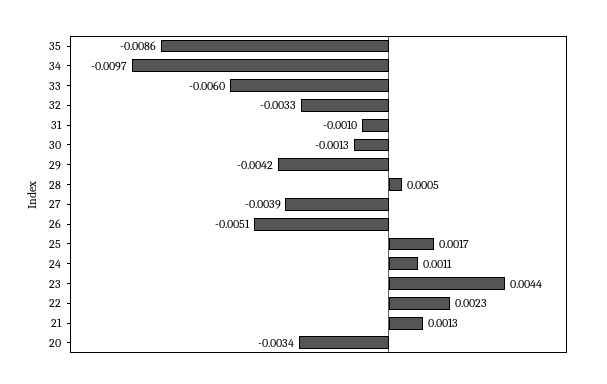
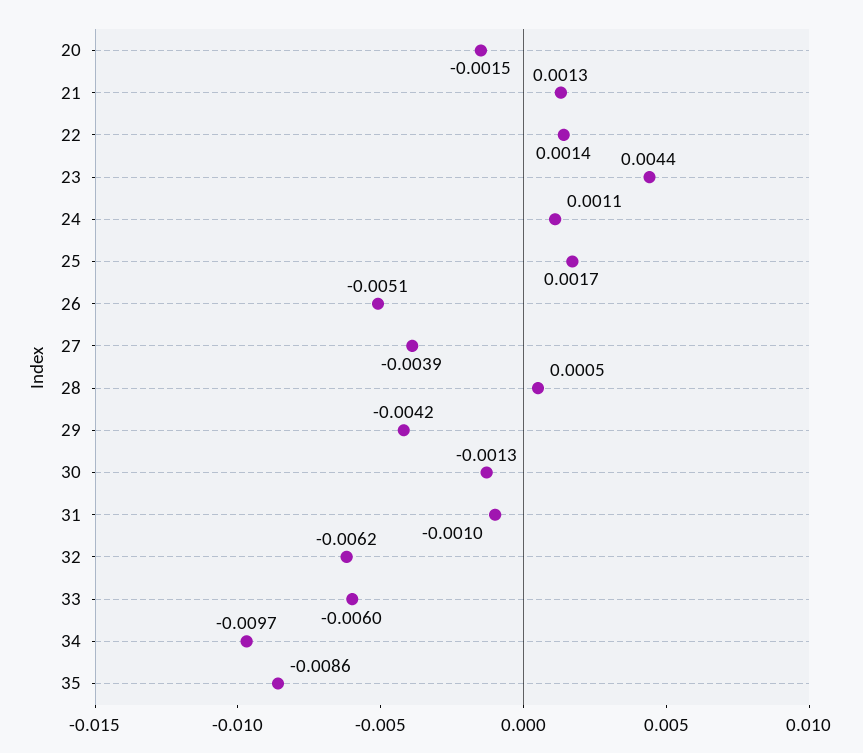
32: -0.0033 -> -0.0062
22: 0.0023 -> 0.0014
20: -0.0034 -> -0.0015

